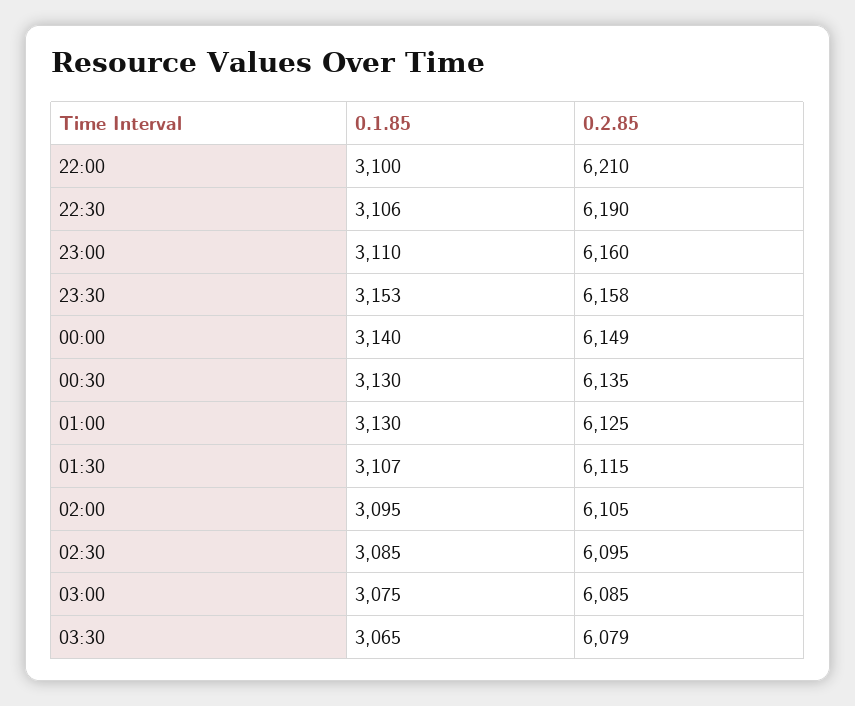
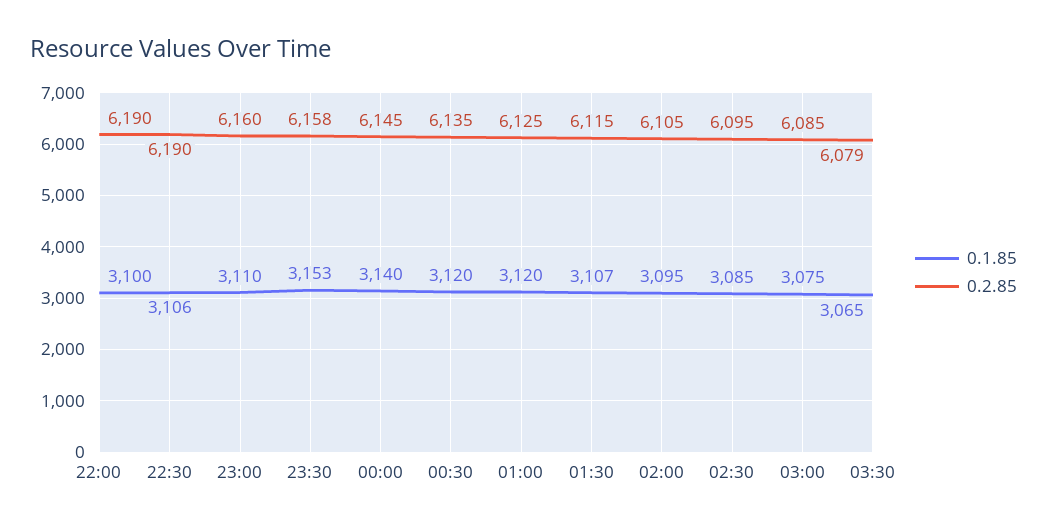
0.2.85, 22:00: 6210 -> 6190
0.2.85, 00:00: 6149 -> 6145
0.1.85, 00:30: 3130 -> 3120
0.1.85, 01:00: 3130 -> 3120

